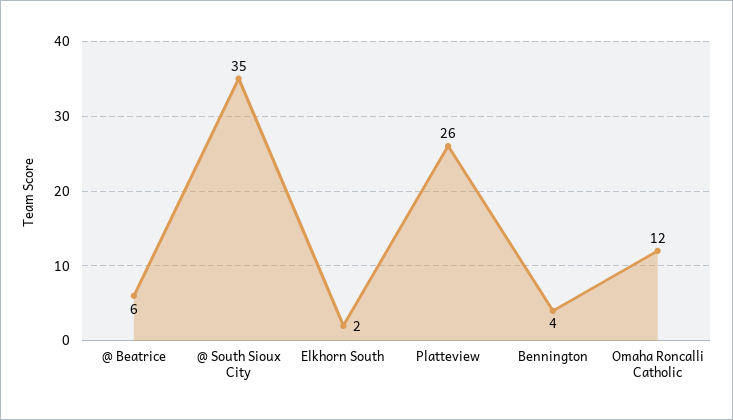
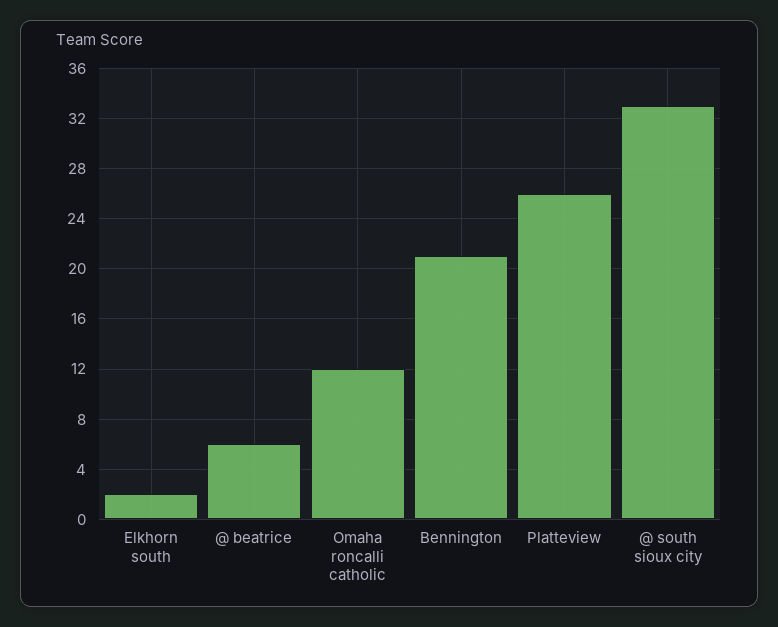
@ South Sioux City: 35 -> 33
Bennington: 4 -> 21

